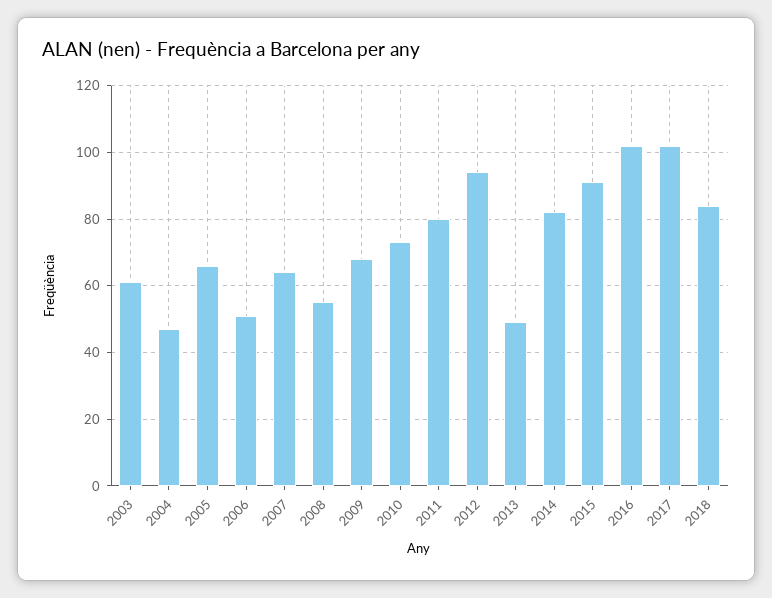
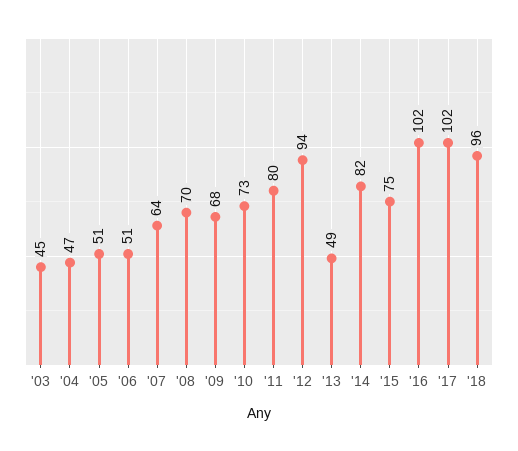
2003: 60 -> 45
2005: 65 -> 51
2008: 55 -> 70
2015: 90 -> 75
2018: 85 -> 96

